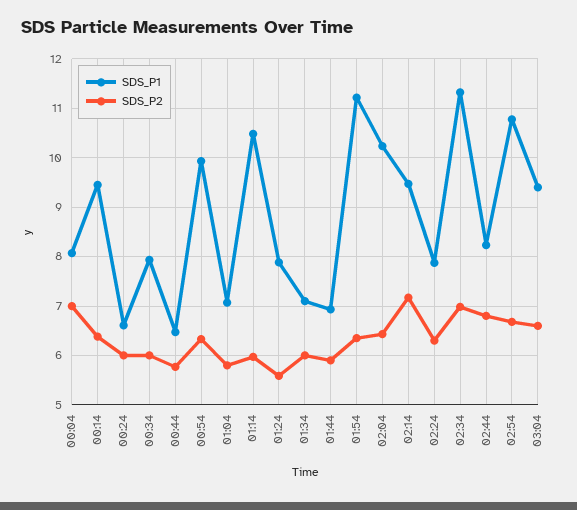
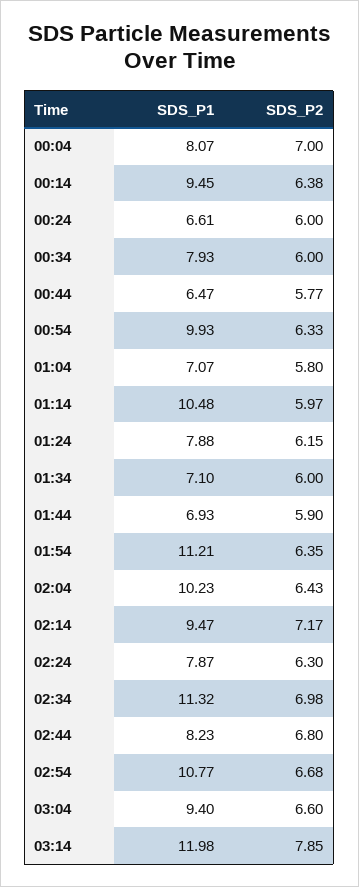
SDS_P2, 01:24: 5.6 -> 6.15
SDS_P1, 03:14: none -> 11.98
SDS_P2, 03:14: none -> 7.85

